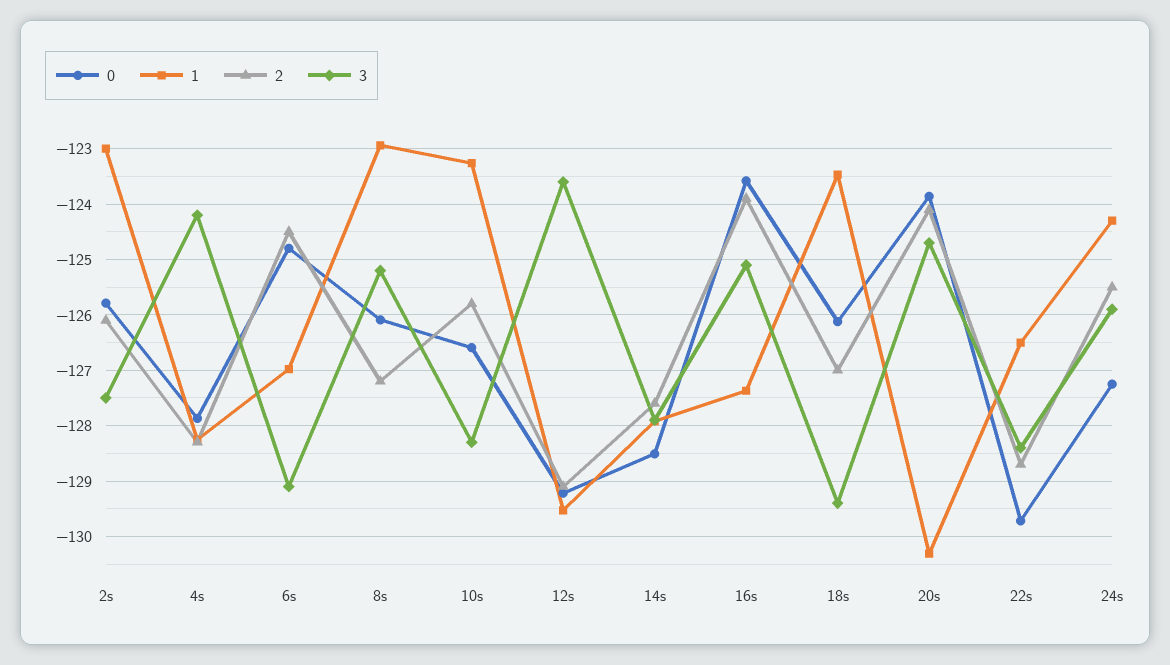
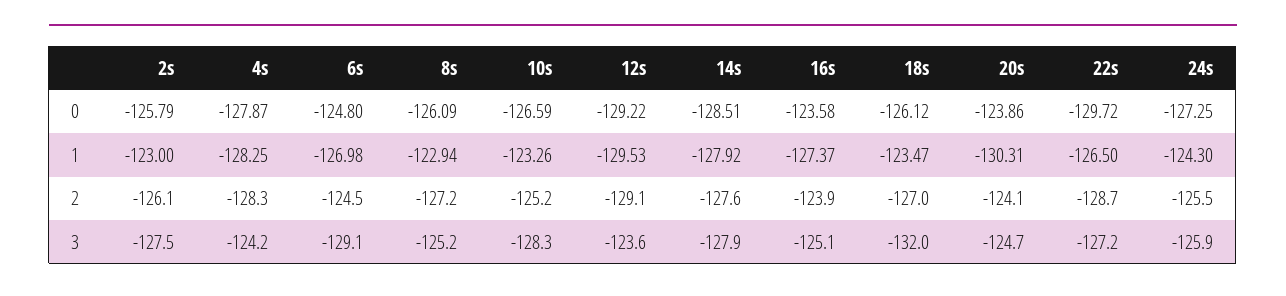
2, 10s: -125.8 -> -125.2
3, 18s: -129.4 -> -132
3, 22s: -128.4 -> -127.2

